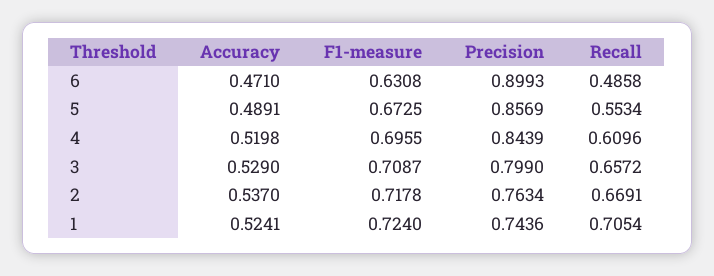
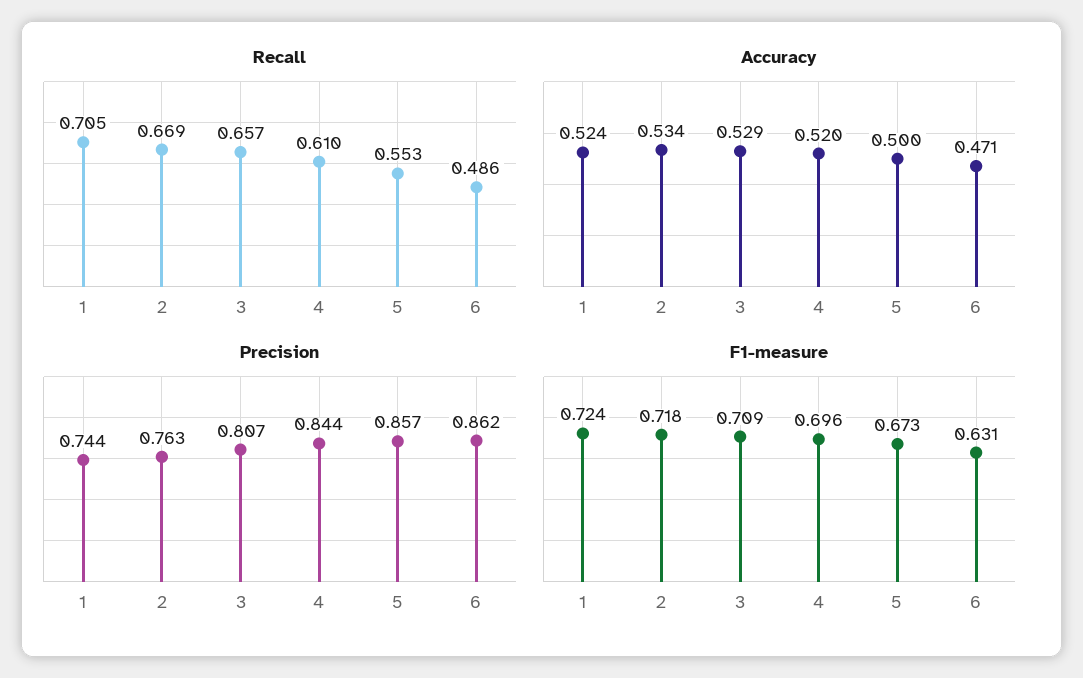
Precision, 6: 0.8993 -> 0.862
Accuracy, 5: 0.4891 -> 0.5
Precision, 3: 0.799 -> 0.807
Accuracy, 2: 0.537 -> 0.534

